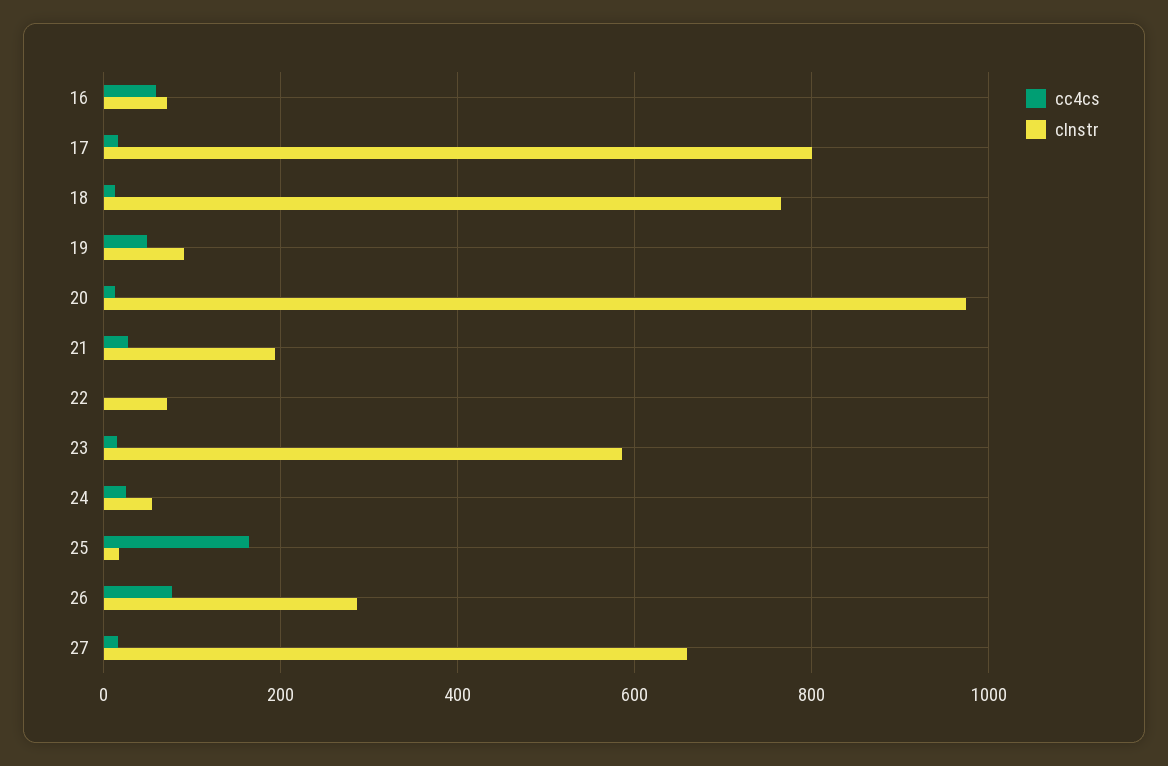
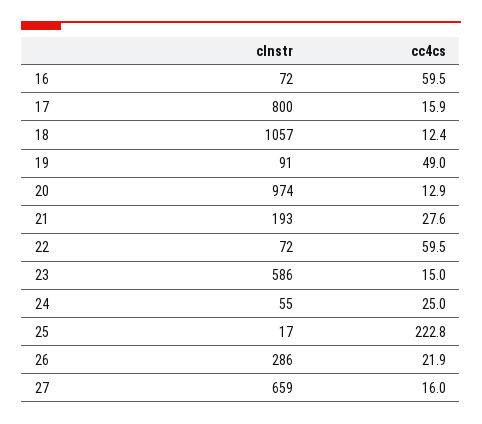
cInstr, 18: 760 -> 1057
cc4cs, 22: 0 -> 59.5
cc4cs, 25: 160 -> 222.8
cc4cs, 26: 80 -> 21.9

